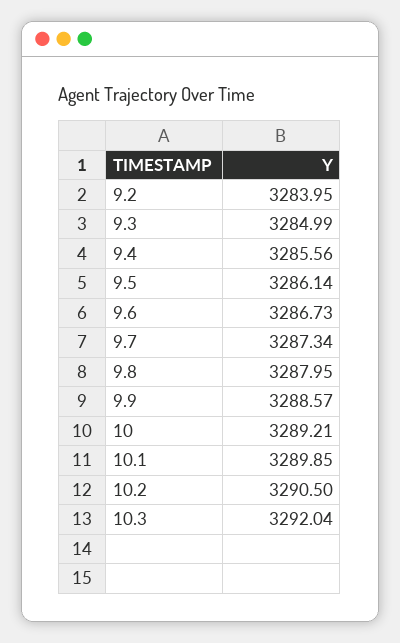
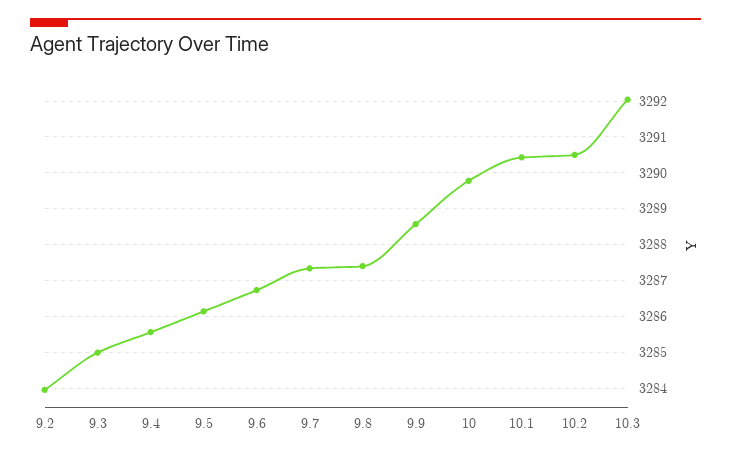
9.8: 3287.95 -> 3287.4
10: 3289.21 -> 3289.8
10.1: 3289.85 -> 3290.4

